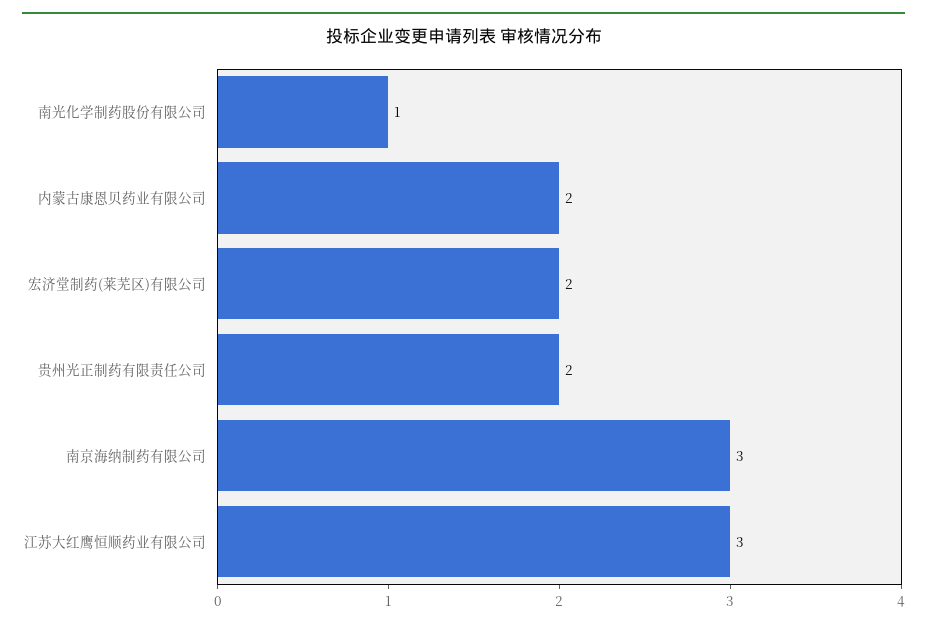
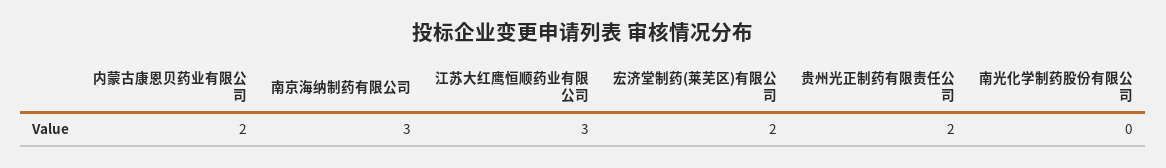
南光化学制药股份有限公司: 1 -> 0

